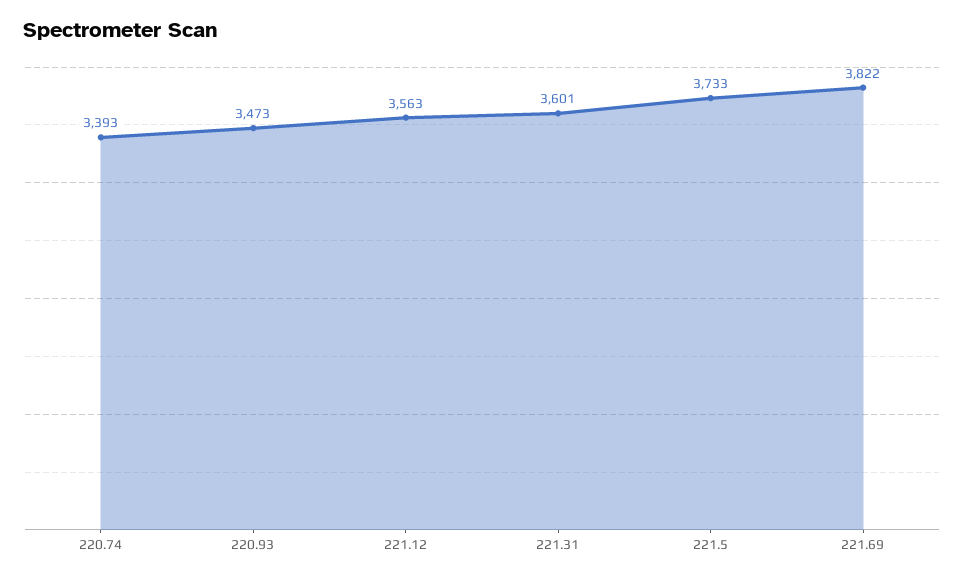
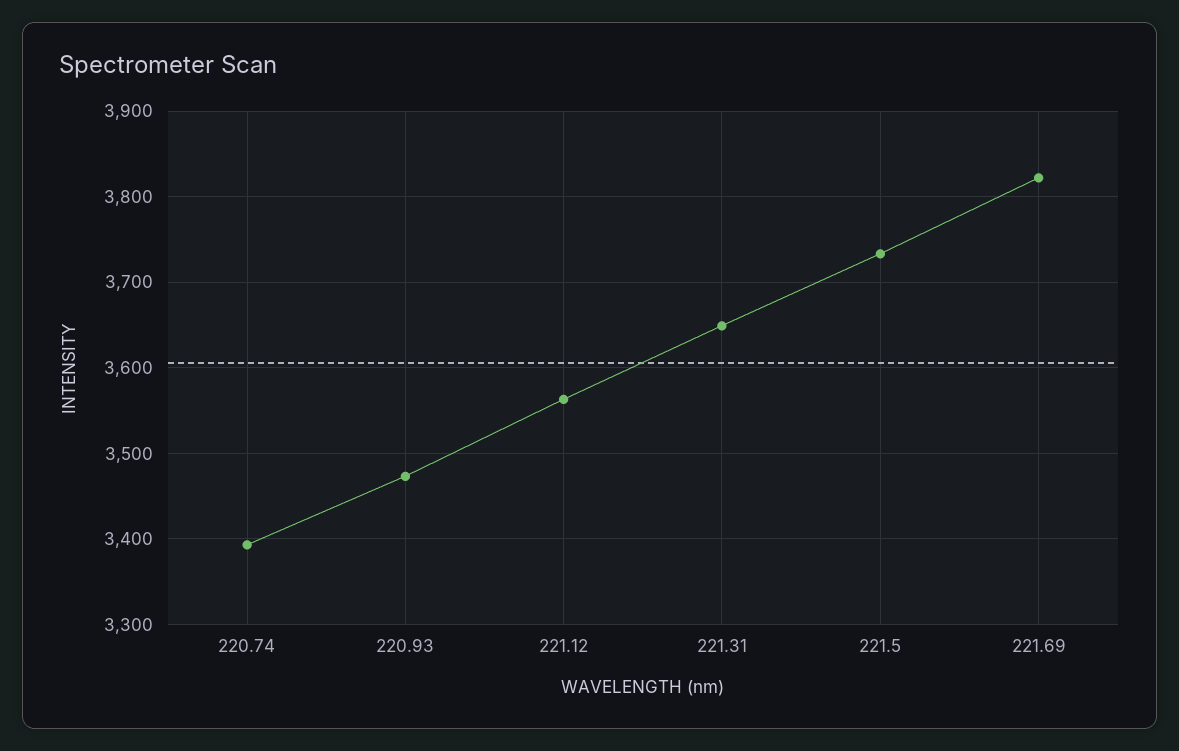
221.31: 3601 -> 3650

